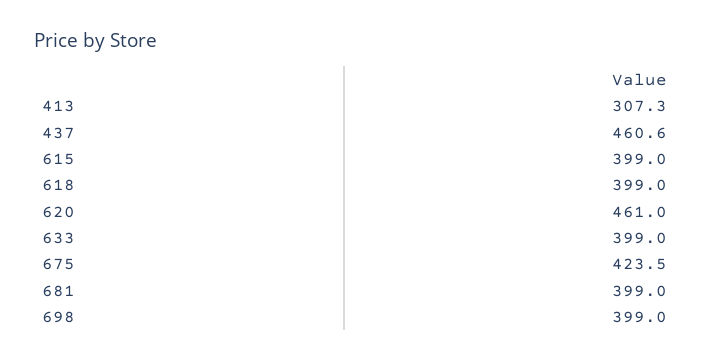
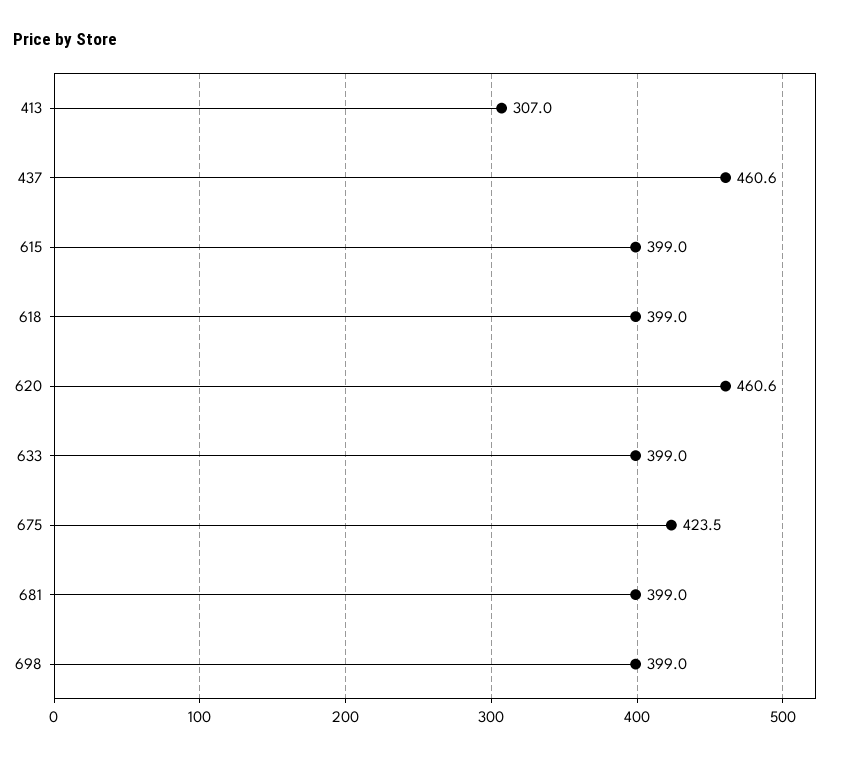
413: 307.3 -> 307
620: 461 -> 460.6

